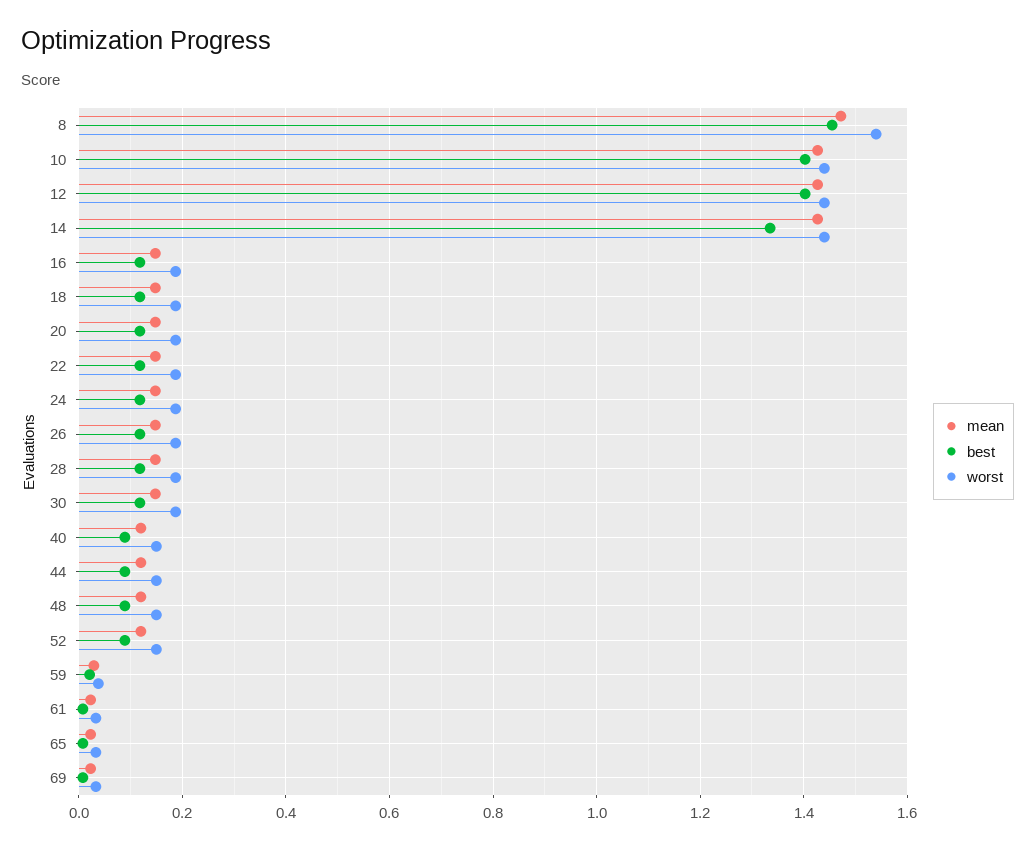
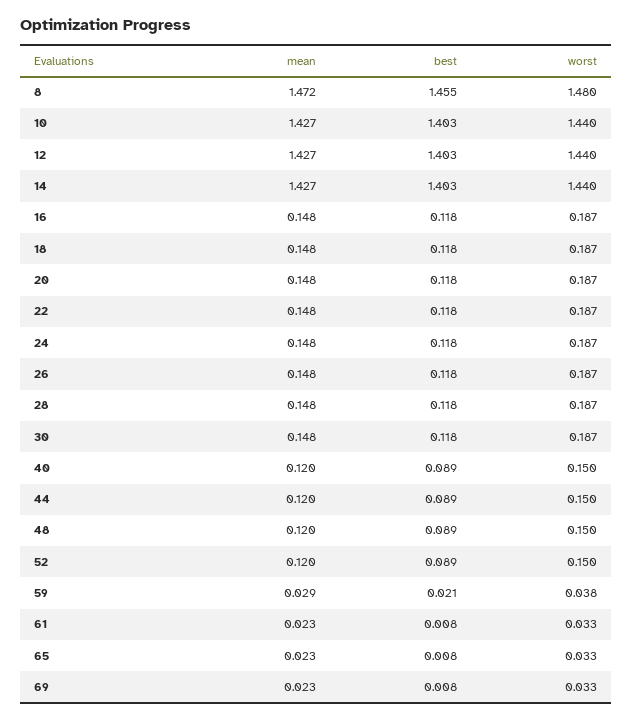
worst, 8: 1.54 -> 1.48
best, 14: 1.34 -> 1.403

